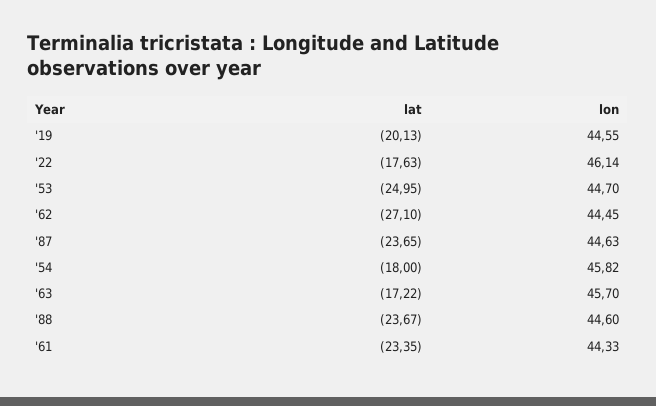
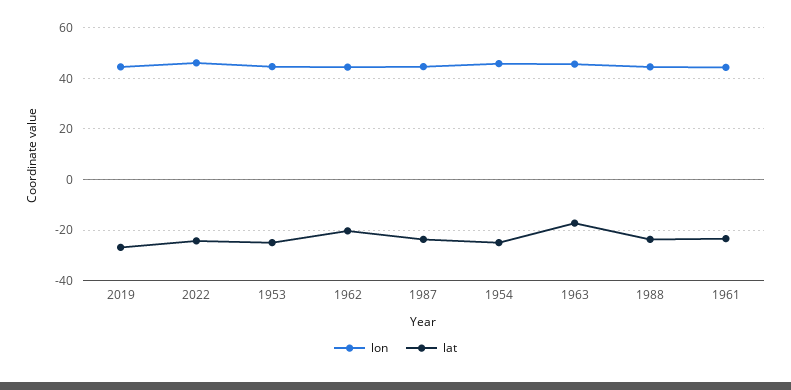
lat, '19: -20.13 -> -27.5
lat, '22: -17.63 -> -25
lat, '62: -27.1 -> -20
lat, '54: -18 -> -25

